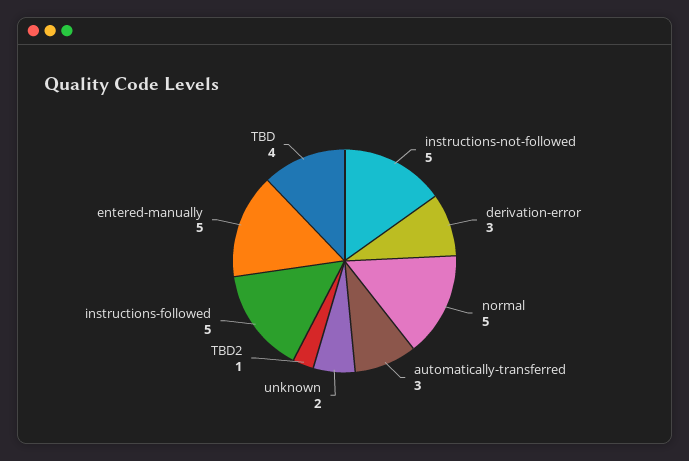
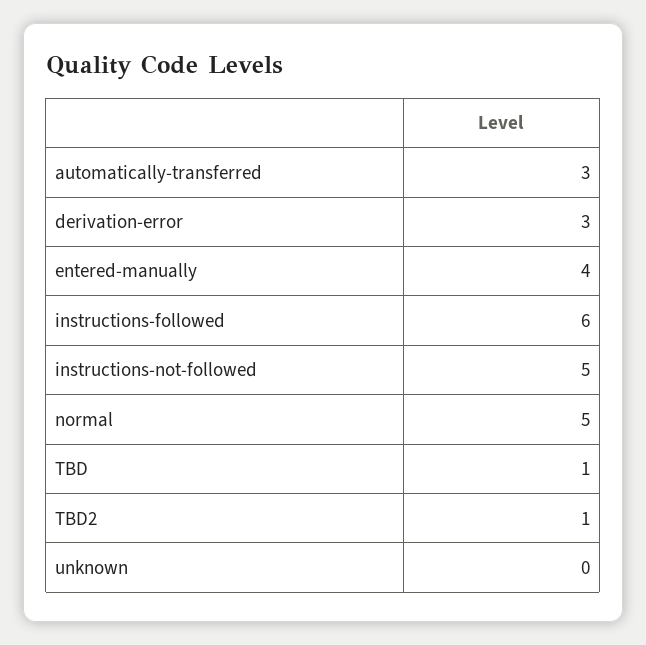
unknown: 2 -> 0
instructions-followed: 5 -> 6
entered-manually: 5 -> 4
TBD: 4 -> 1

